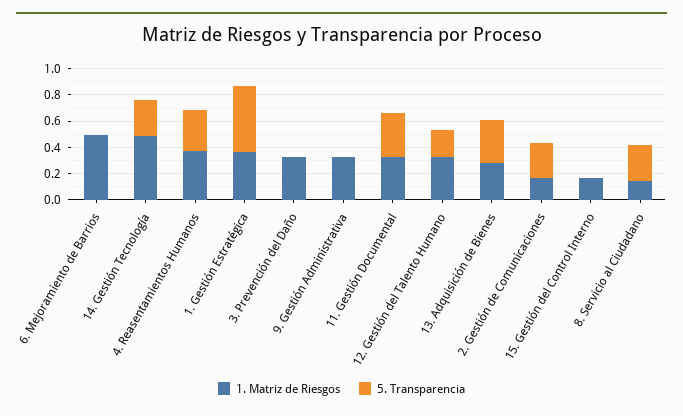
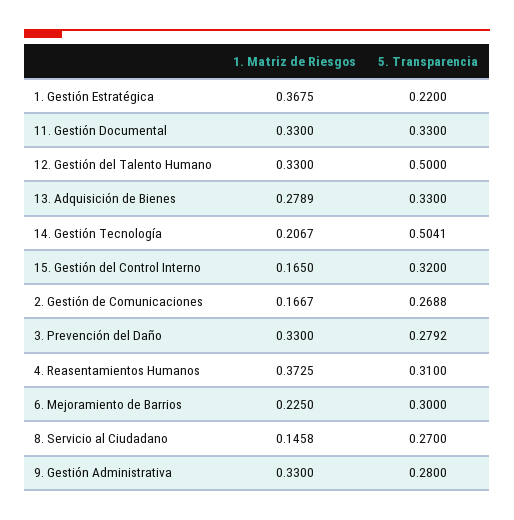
1. Matriz de Riesgos, 6. Mejoramiento de Barrios: 0.5 -> 0.225
5. Transparencia, 6. Mejoramiento de Barrios: 0 -> 0.3
1. Matriz de Riesgos, 14. Gestión Tecnología: 0.5 -> 0.2067
5. Transparencia, 14. Gestión Tecnología: 0.3 -> 0.5041
5. Transparencia, 1. Gestión Estratégica: 0.5 -> 0.22
5. Transparencia, 3. Prevención del Daño: 0 -> 0.2792
5. Transparencia, 9. Gestión Administrativa: 0 -> 0.28
5. Transparencia, 12. Gestión del Talento Humano: 0.2 -> 0.5
5. Transparencia, 15. Gestión del Control Interno: 0 -> 0.32

